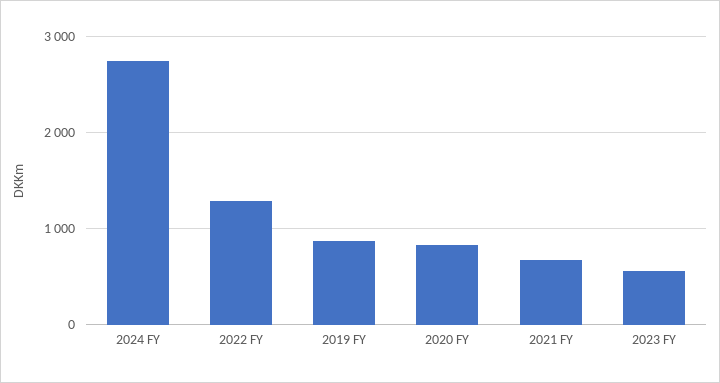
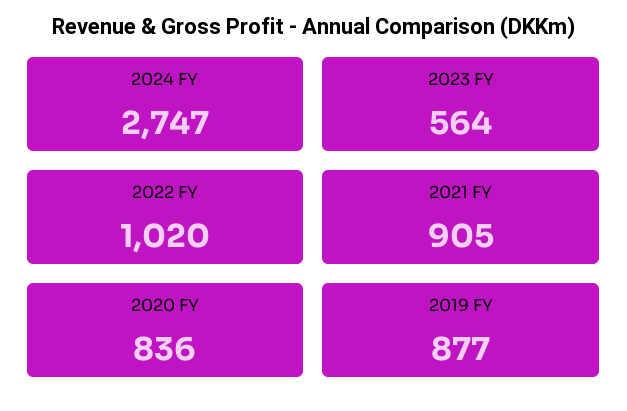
2022 FY: 1300 -> 1020
2021 FY: 700 -> 905

